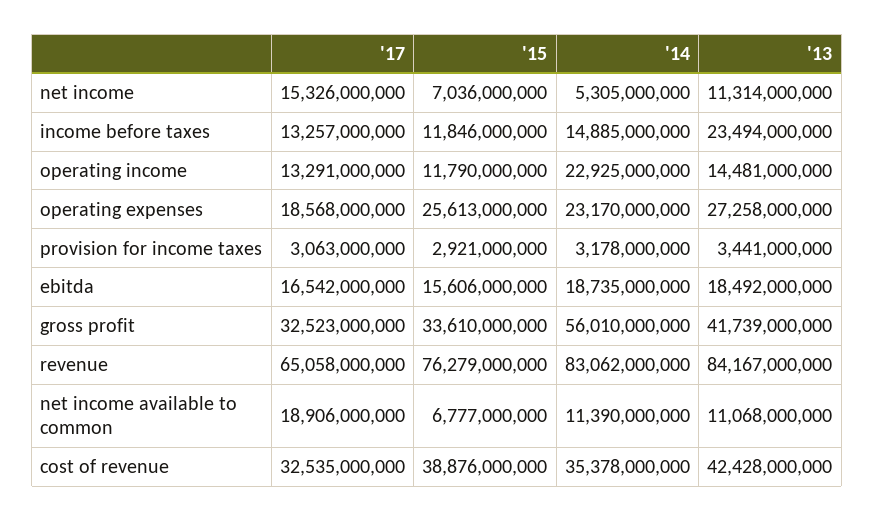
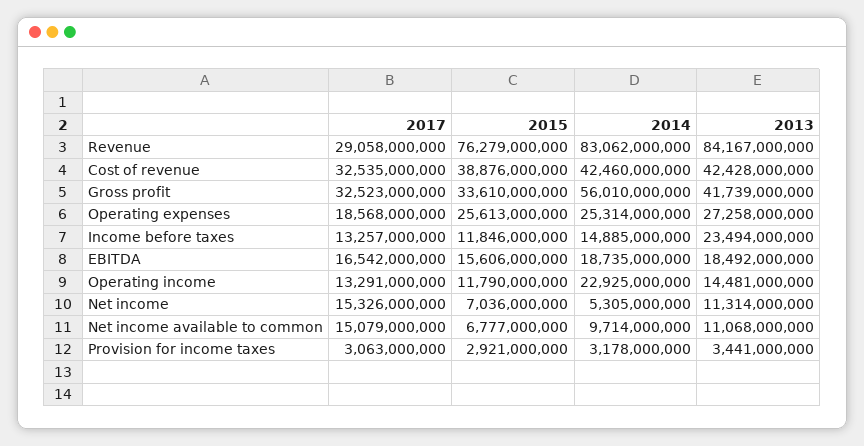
'14, operating expenses: 23170000000 -> 25314000000
'17, revenue: 65058000000 -> 29058000000
'17, net income available to common: 18906000000 -> 15079000000
'14, net income available to common: 11390000000 -> 9714000000
'14, cost of revenue: 35378000000 -> 42460000000

